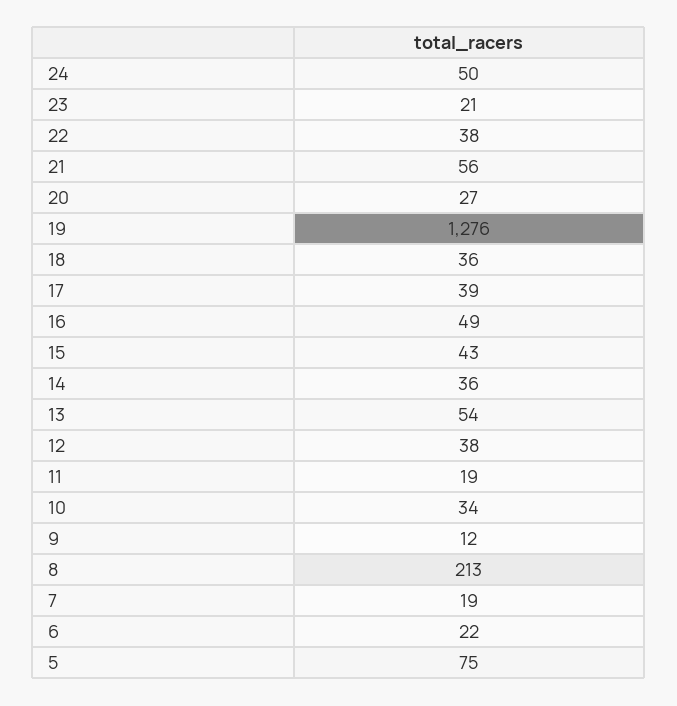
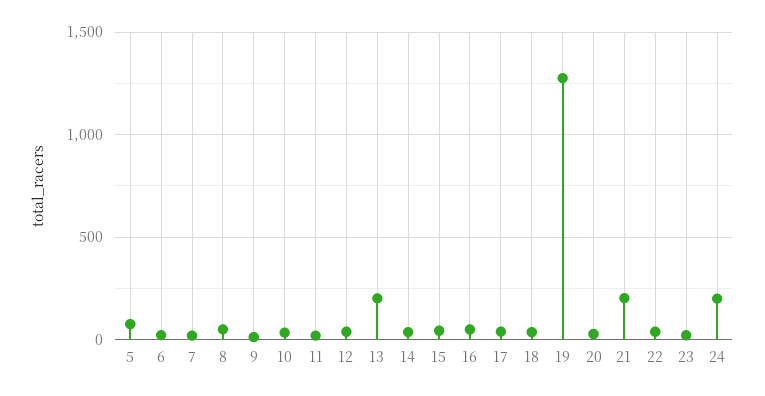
24: 50 -> 200
21: 56 -> 200
13: 54 -> 200
8: 213 -> 50

